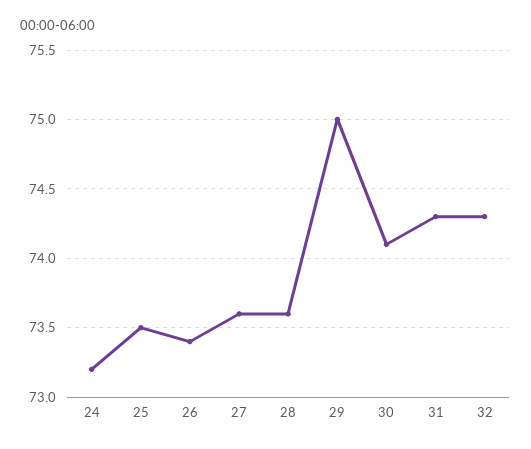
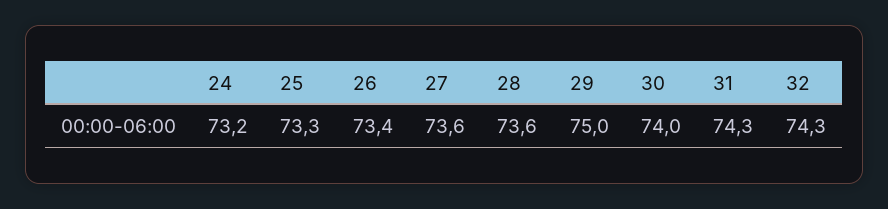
25: 73.5 -> 73.3
30: 74.1 -> 74

